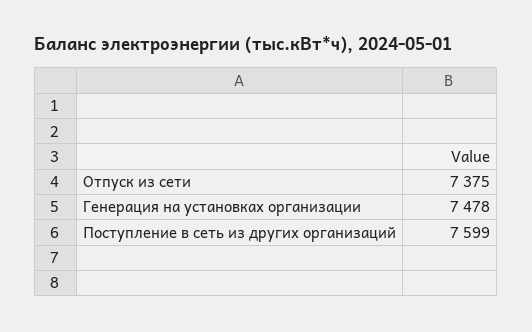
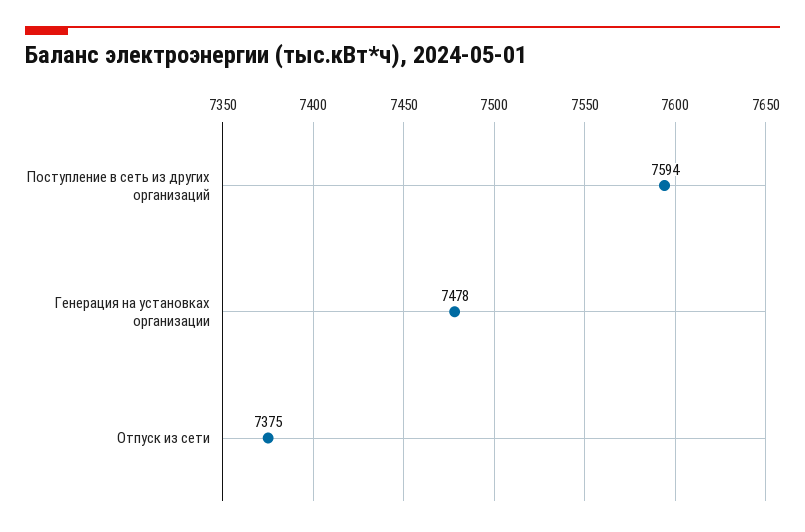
Поступление в сеть из других организаций: 7599 -> 7594

